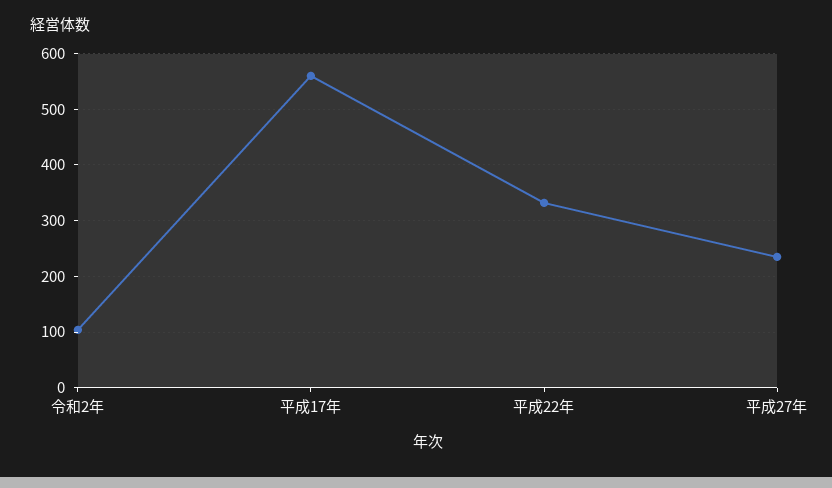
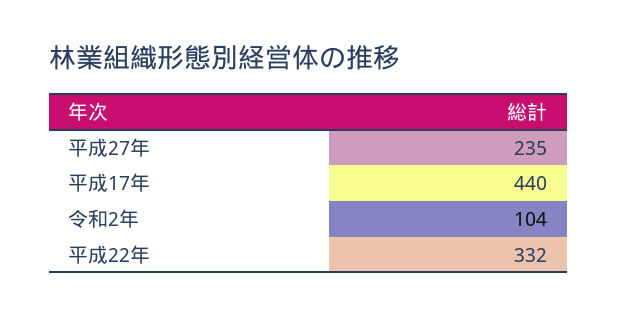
平成17年: 560 -> 440

